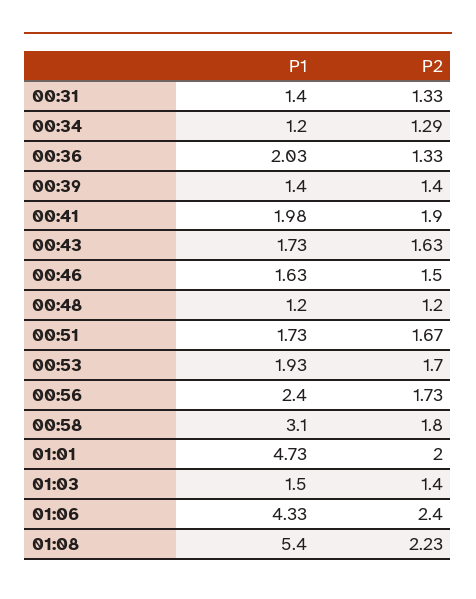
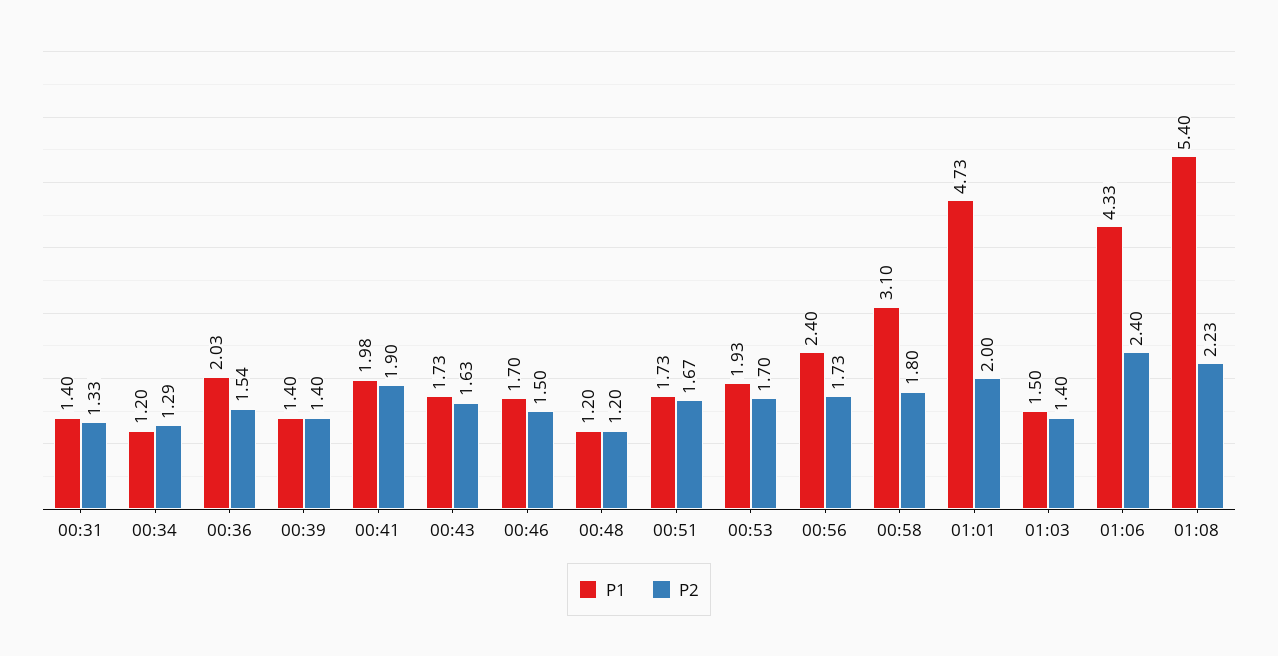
P2, 00:36: 1.33 -> 1.54
P1, 00:46: 1.63 -> 1.7

